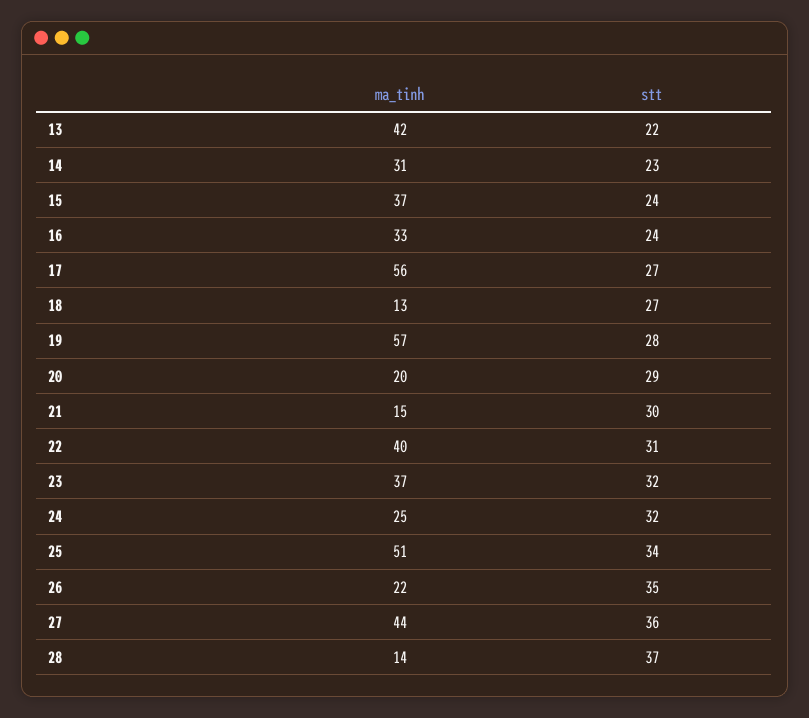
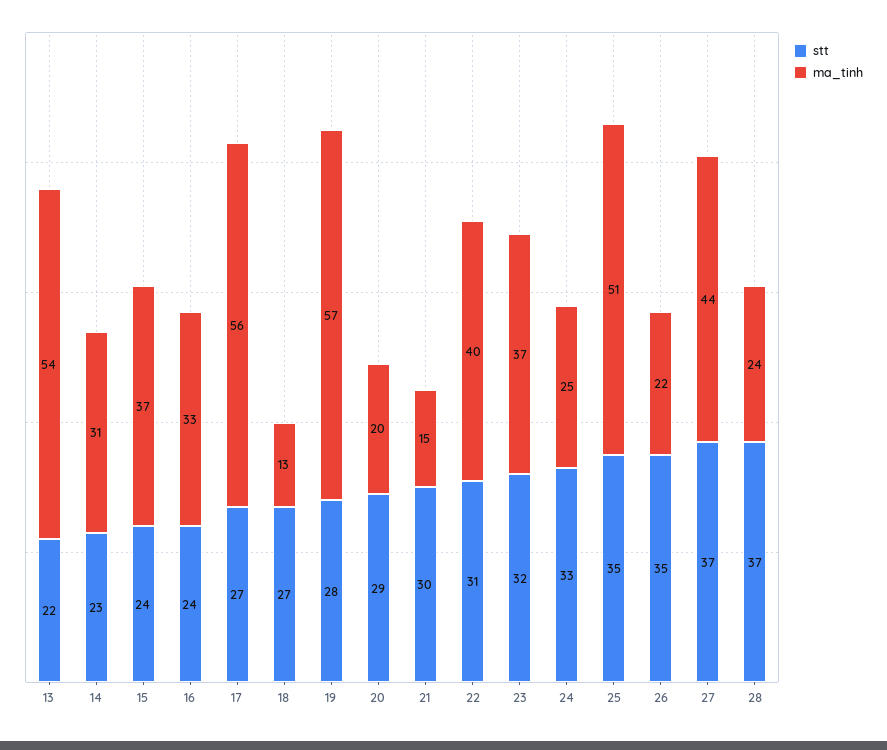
ma_tinh, 13: 42 -> 54
stt, 24: 32 -> 33
stt, 25: 34 -> 35
stt, 27: 36 -> 37
ma_tinh, 28: 14 -> 24

